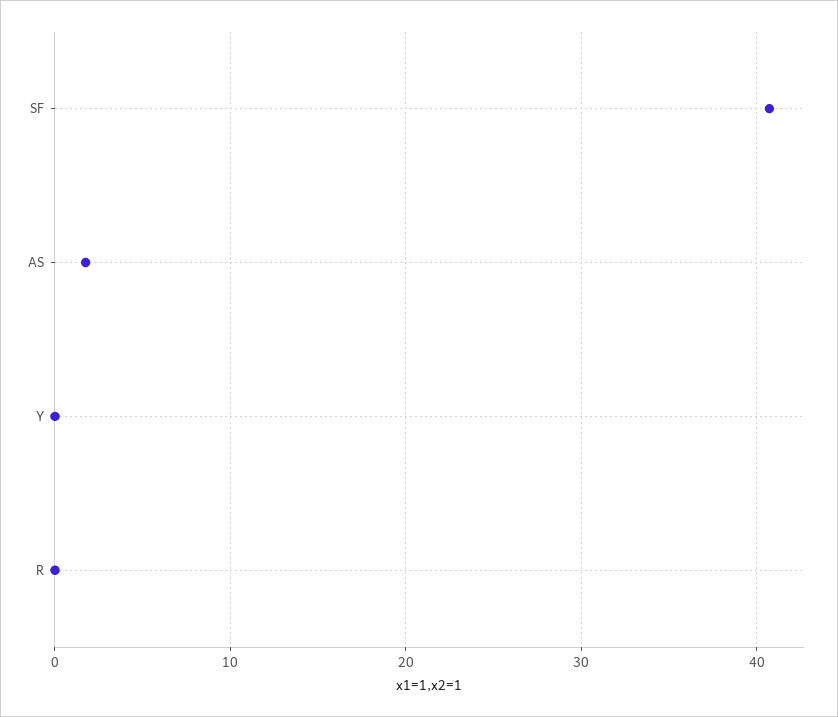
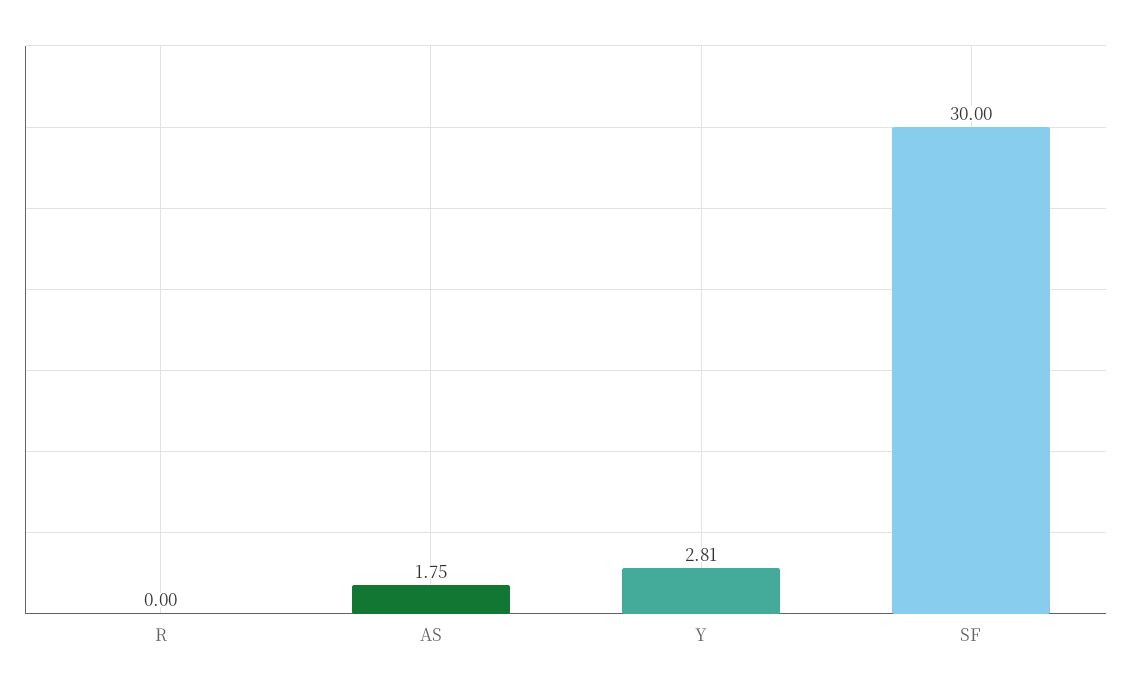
SF: 41 -> 30
Y: 0 -> 2.81

